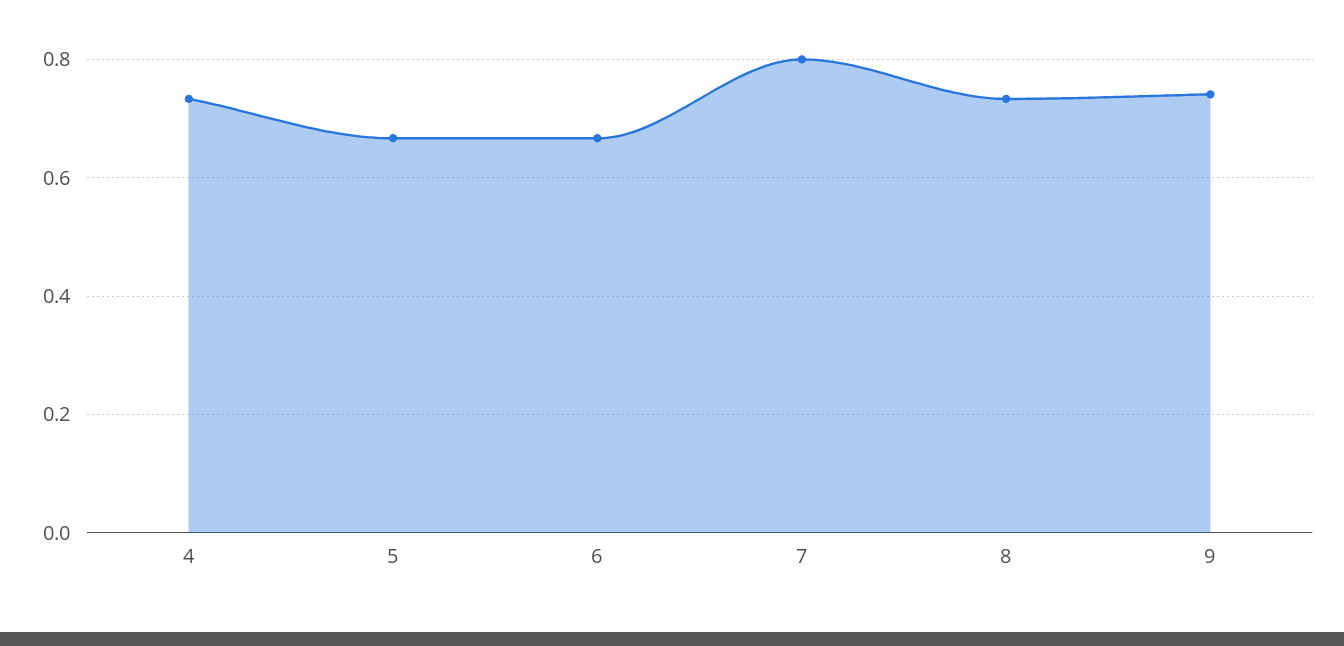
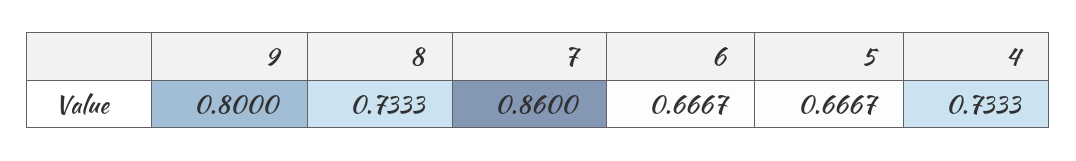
7: 0.8 -> 0.86
9: 0.74 -> 0.8

